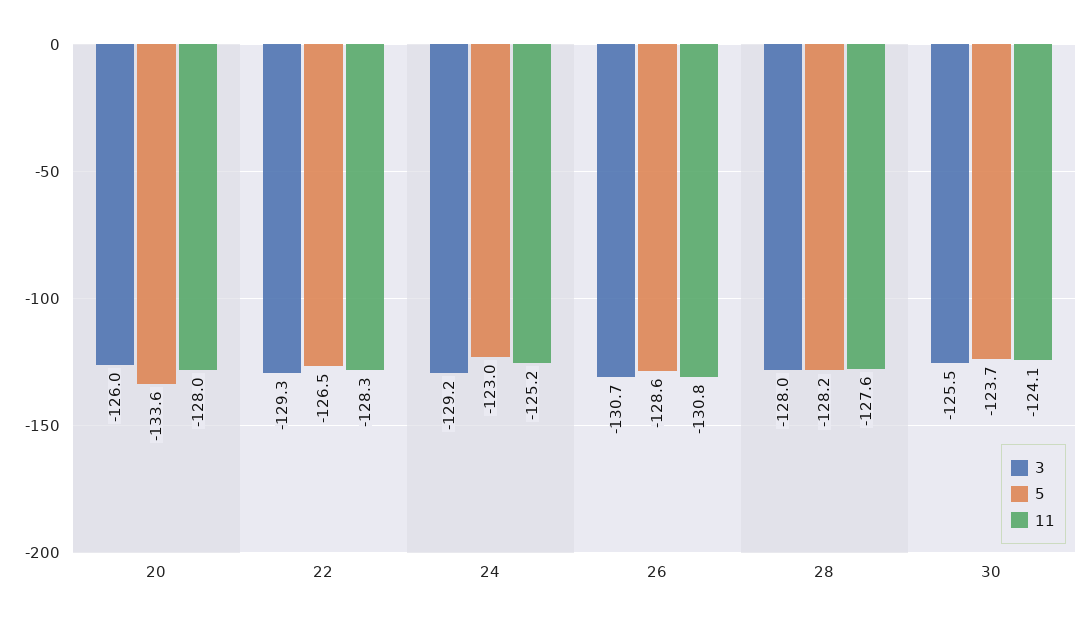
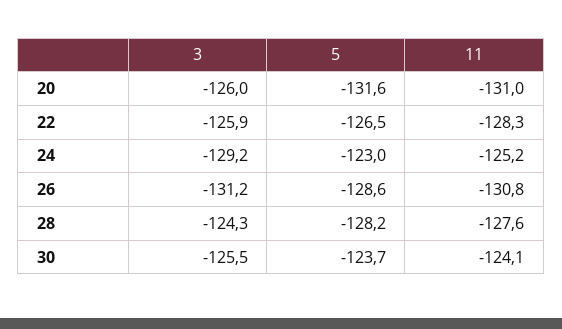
5, 20: -133.6 -> -131.6
11, 20: -128 -> -131
3, 22: -129.3 -> -125.9
3, 26: -130.7 -> -131.2
3, 28: -128 -> -124.3

